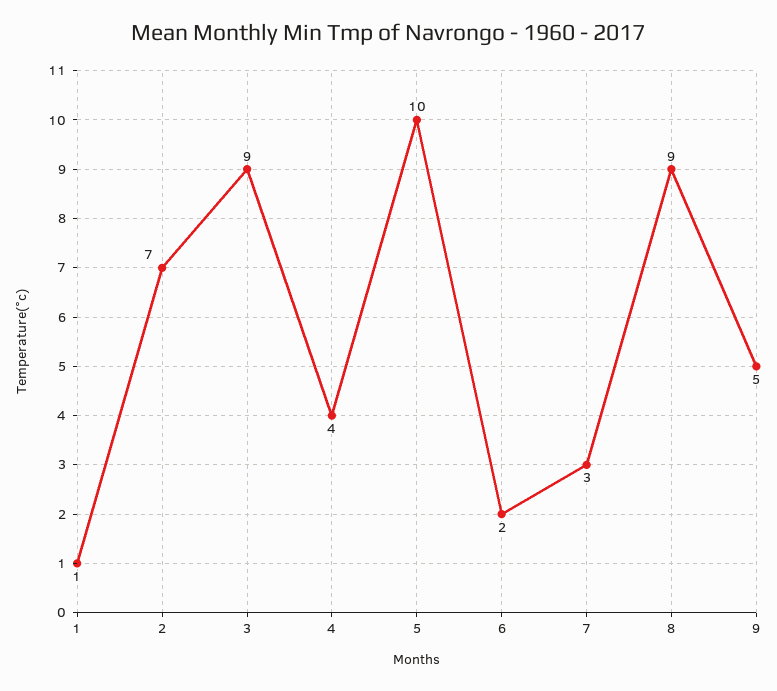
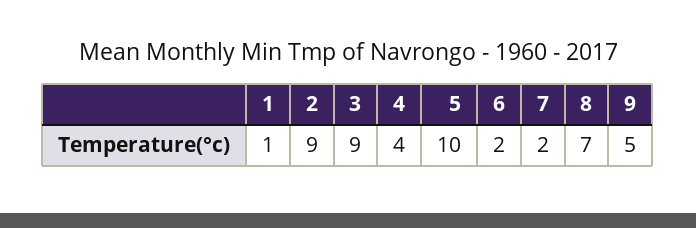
2: 7 -> 9
7: 3 -> 2
8: 9 -> 7

